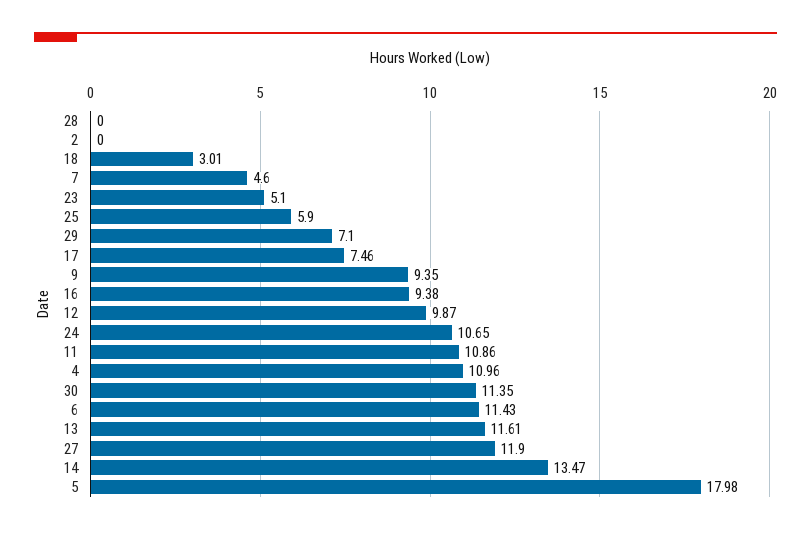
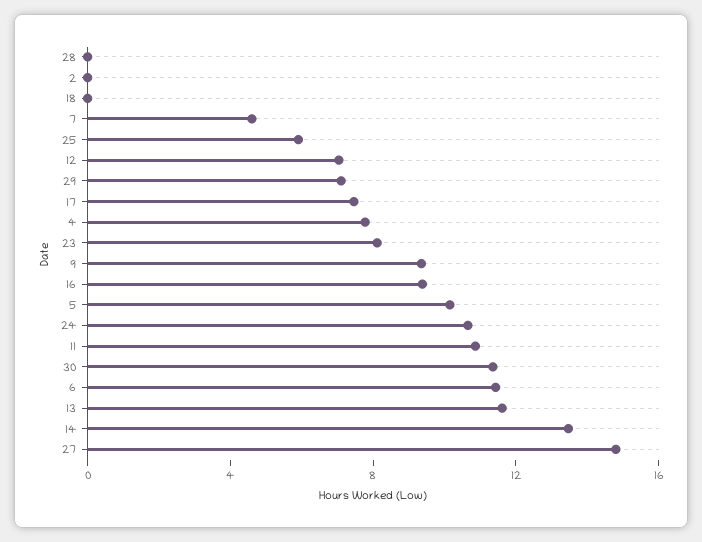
18: 3.01 -> 0
23: 5.1 -> 8
12: 9.87 -> 7
4: 10.96 -> 8
27: 11.9 -> 15
5: 17.98 -> 10

